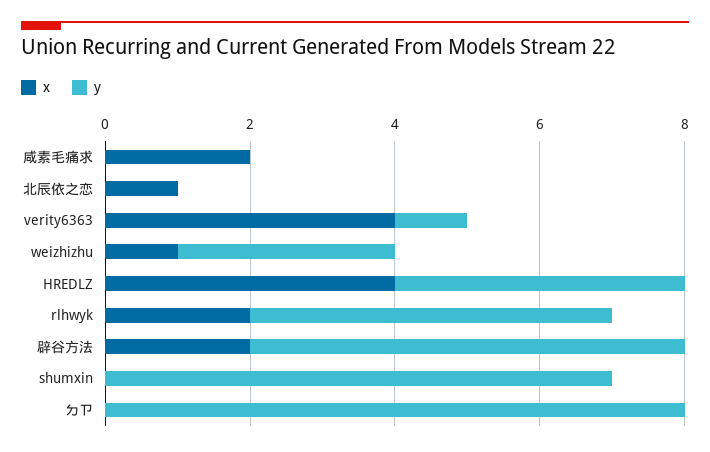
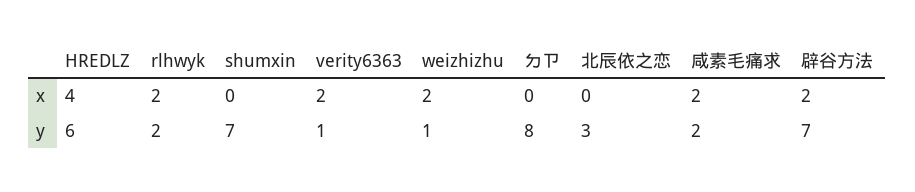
y, 咸素毛痛求: 0 -> 2
x, 北辰依之恋: 1 -> 0
y, 北辰依之恋: 0 -> 3
x, verity6363: 4 -> 2
x, weizhizhu: 1 -> 2
y, weizhizhu: 3 -> 1
y, HREDLZ: 4 -> 6
y, rlhwyk: 5 -> 2
y, 辟谷方法: 6 -> 7

